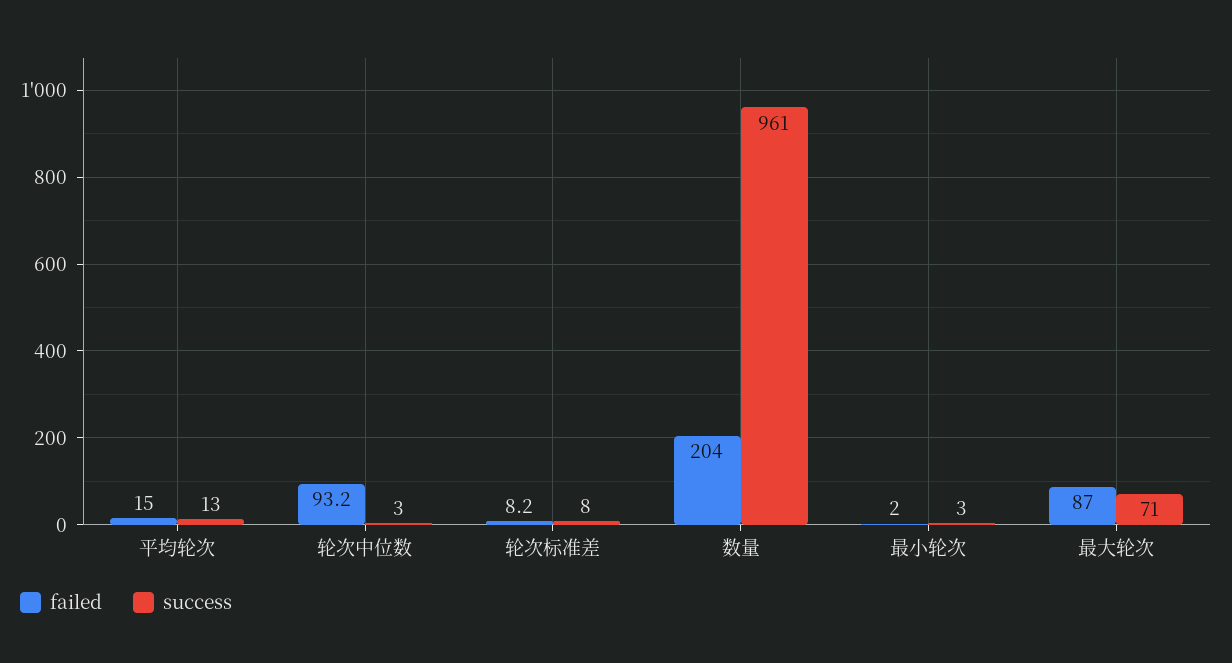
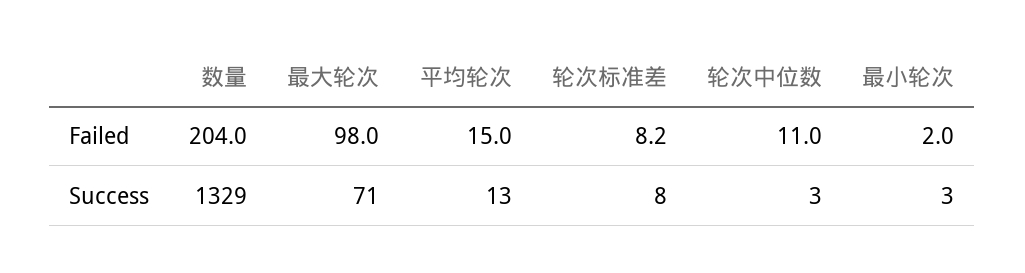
failed, 轮次中位数: 93.2 -> 11
success, 数量: 961 -> 1329
failed, 最大轮次: 87 -> 98

